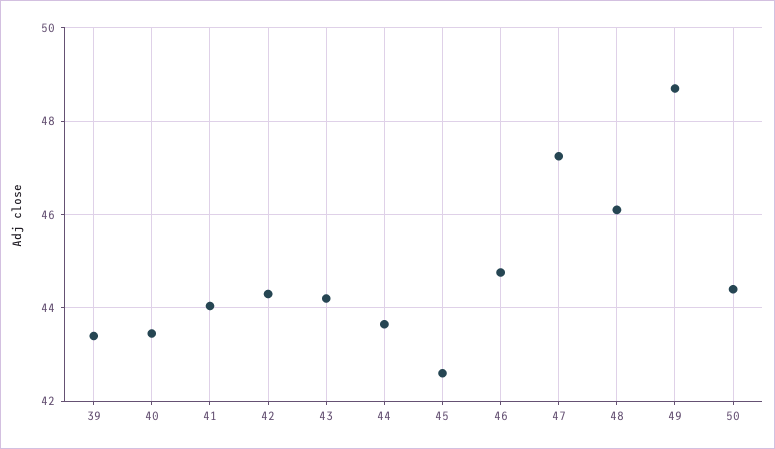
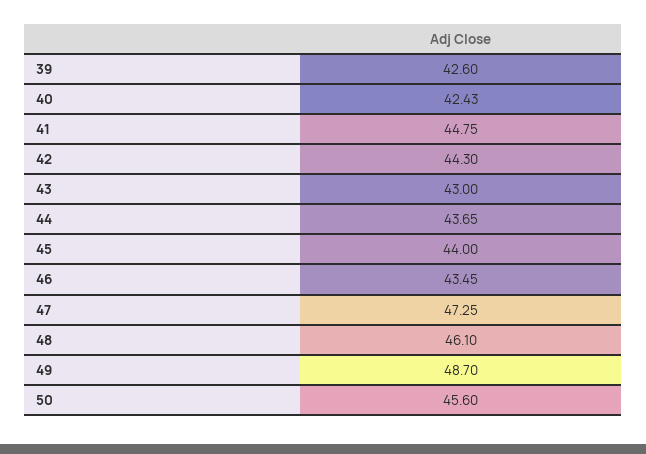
39: 43.4 -> 42.6
40: 43.4 -> 42.43
41: 44 -> 44.75
43: 44.2 -> 43
45: 42.6 -> 44
46: 44.8 -> 43.45
50: 44.4 -> 45.6

